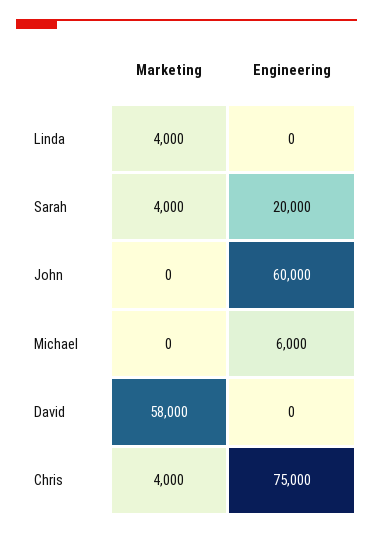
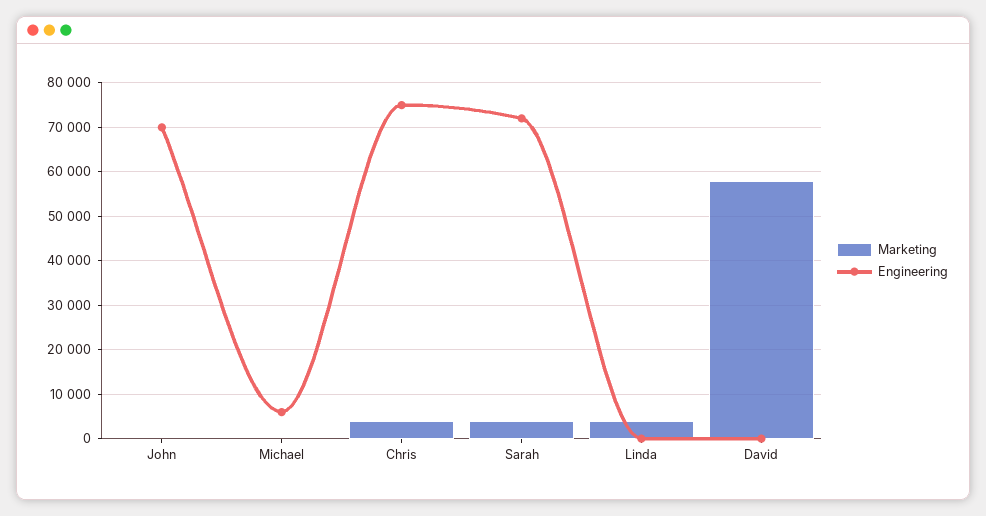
Engineering, Sarah: 20000 -> 72000
Engineering, John: 60000 -> 70000

